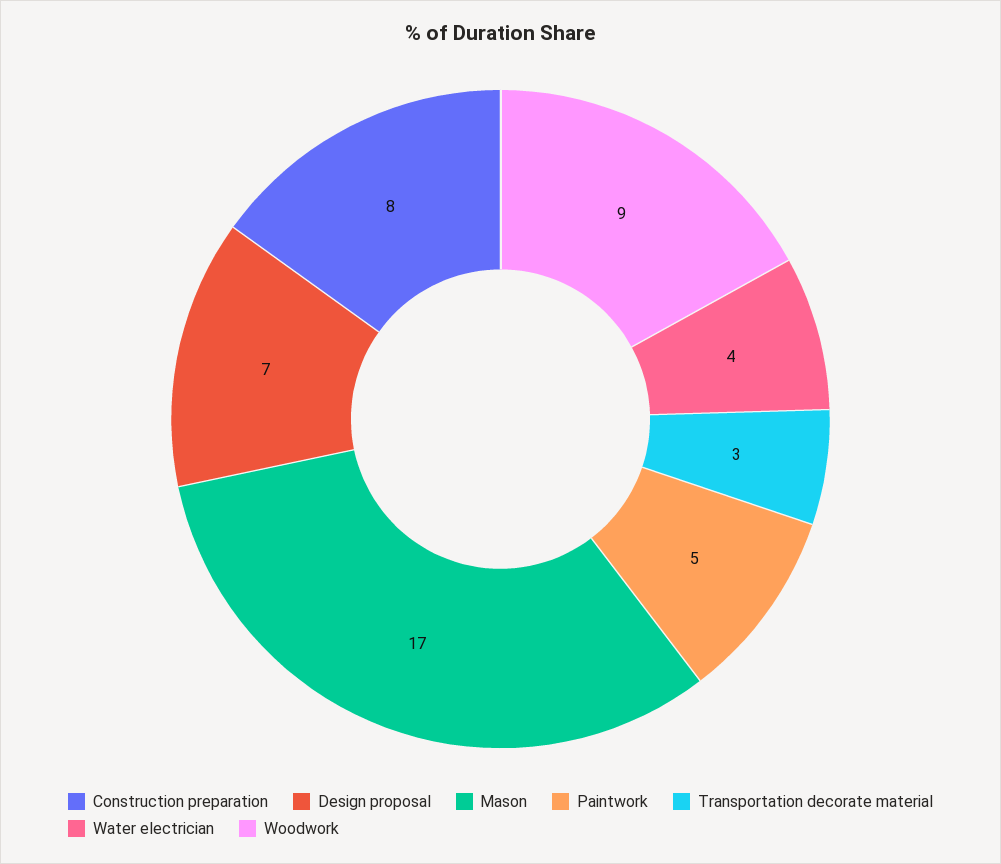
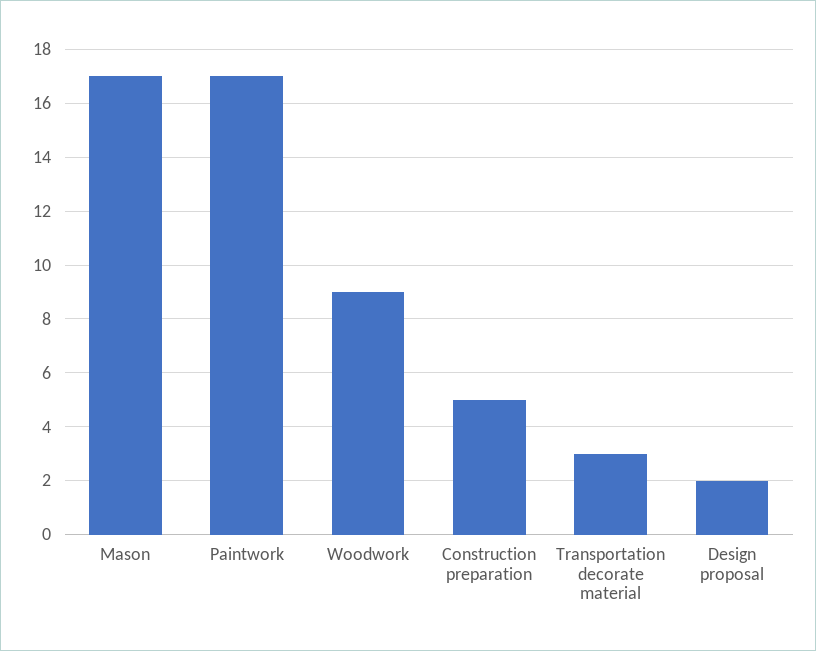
Construction preparation: 8 -> 5
Design proposal: 7 -> 2
Paintwork: 5 -> 17
Water electrician: 4 -> none

